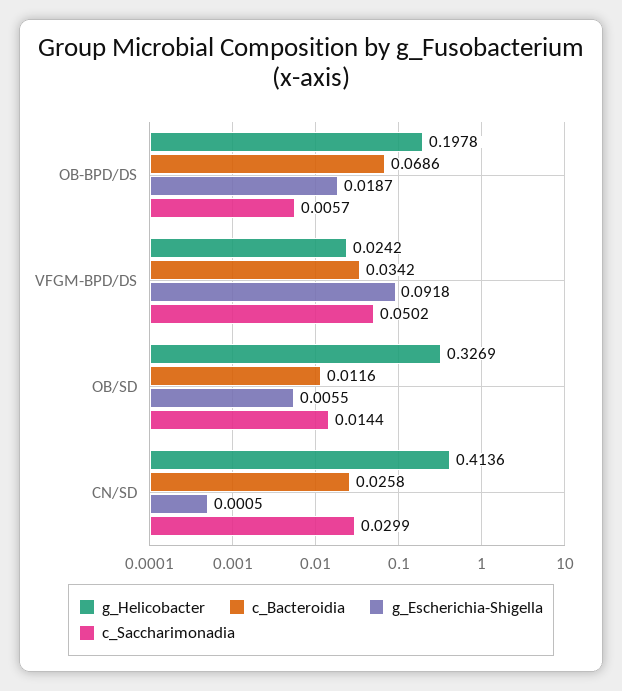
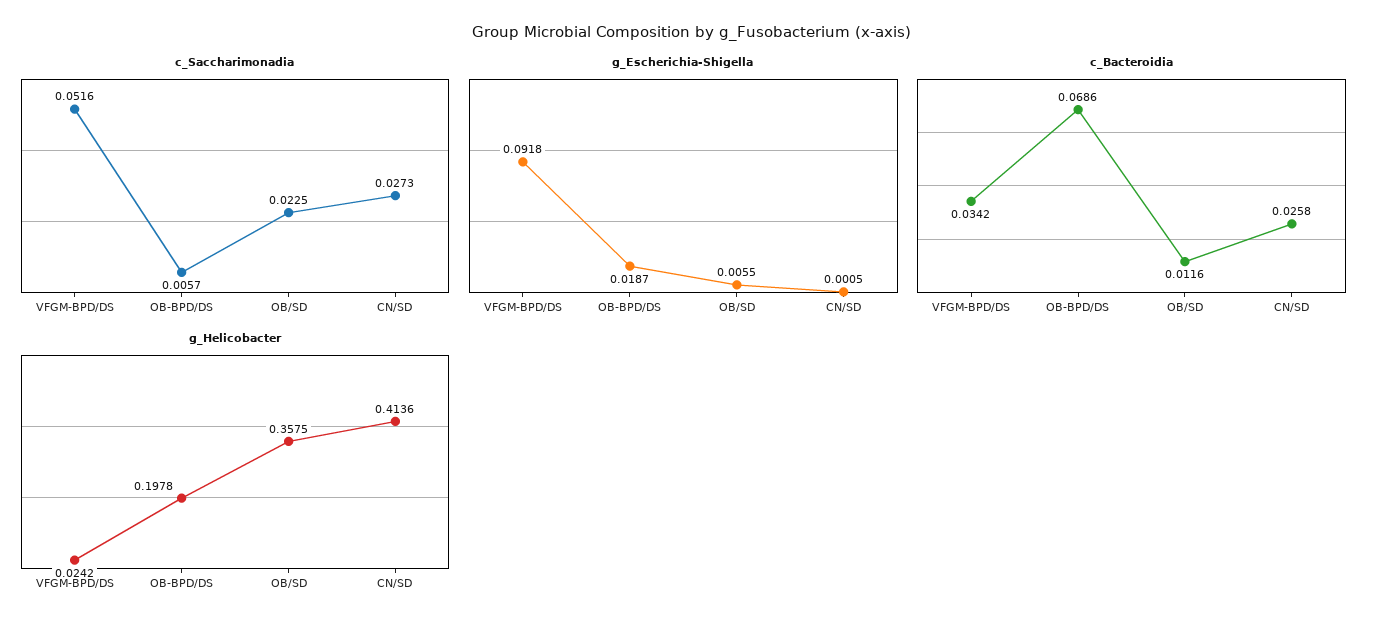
c_Saccharimonadia, VFGM-BPD/DS: 0.0502 -> 0.0516
g_Helicobacter, OB/SD: 0.3269 -> 0.3575
c_Saccharimonadia, OB/SD: 0.0144 -> 0.0225
c_Saccharimonadia, CN/SD: 0.0299 -> 0.0273

